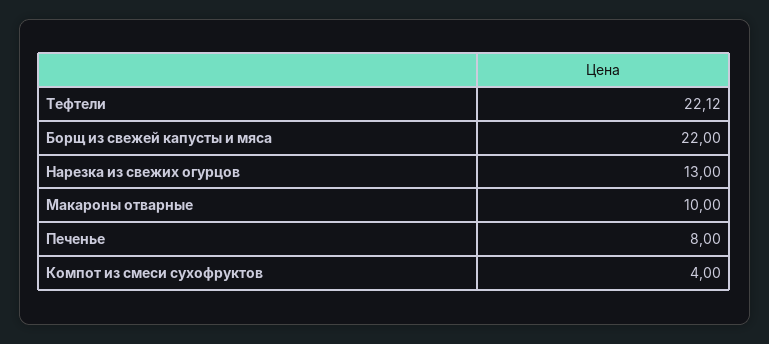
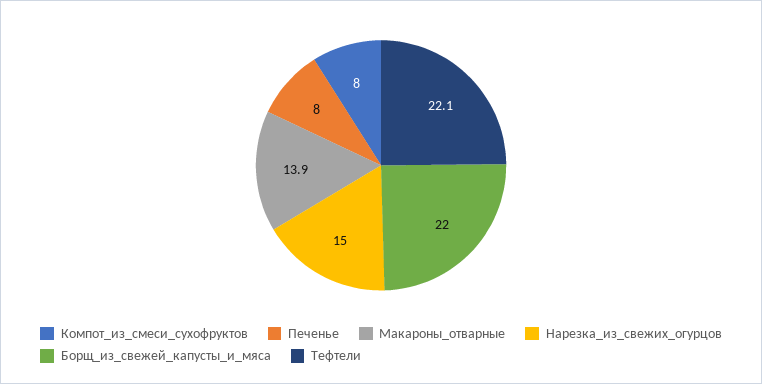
Нарезка из свежих огурцов: 13 -> 15
Макароны отварные: 10 -> 13.9
Компот из смеси сухофруктов: 4 -> 8

